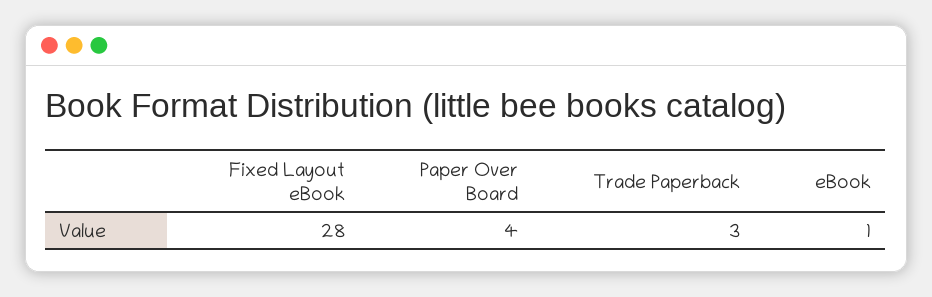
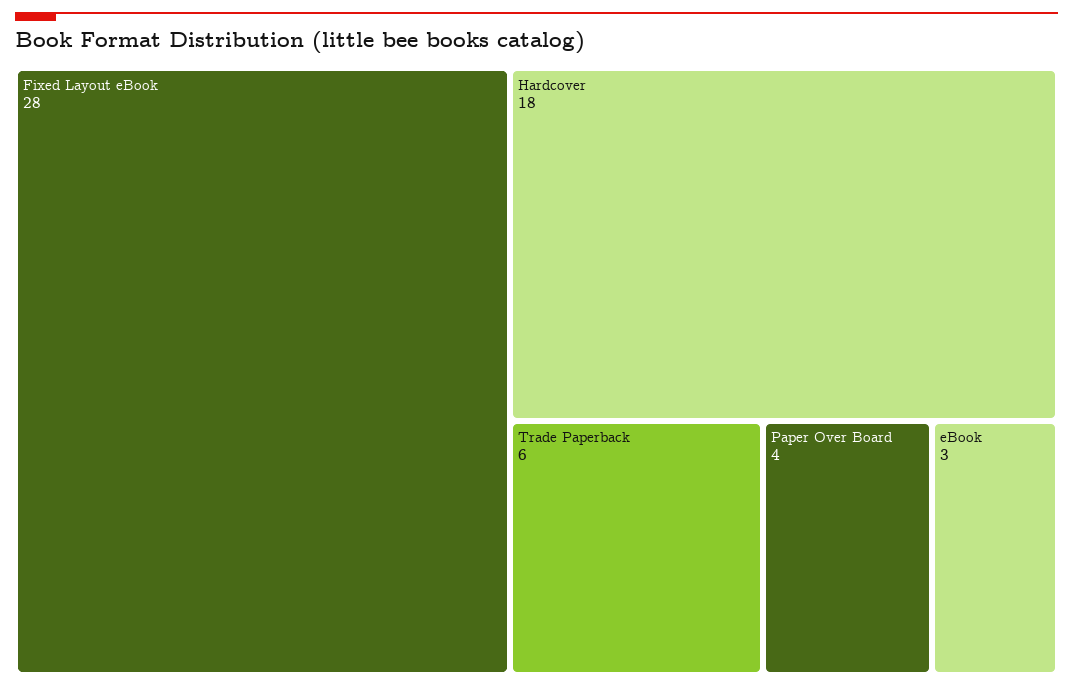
Trade Paperback: 3 -> 6
eBook: 1 -> 3
Hardcover: none -> 18

